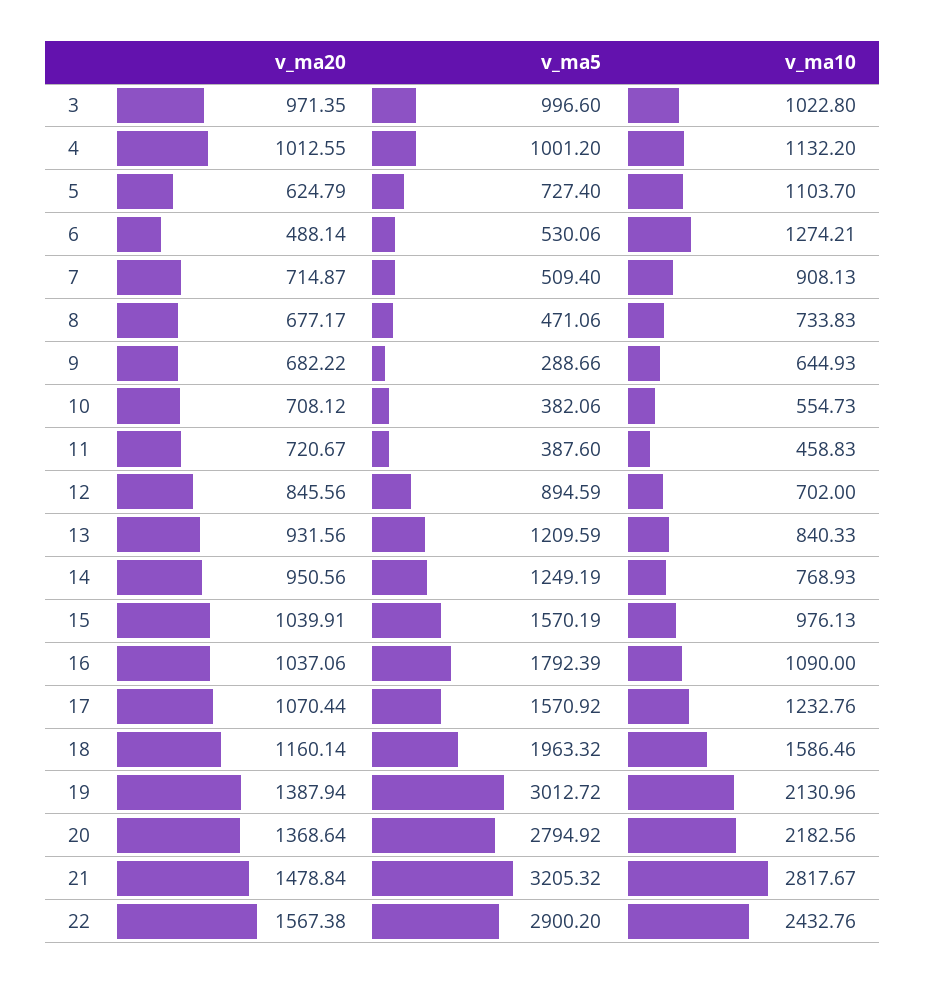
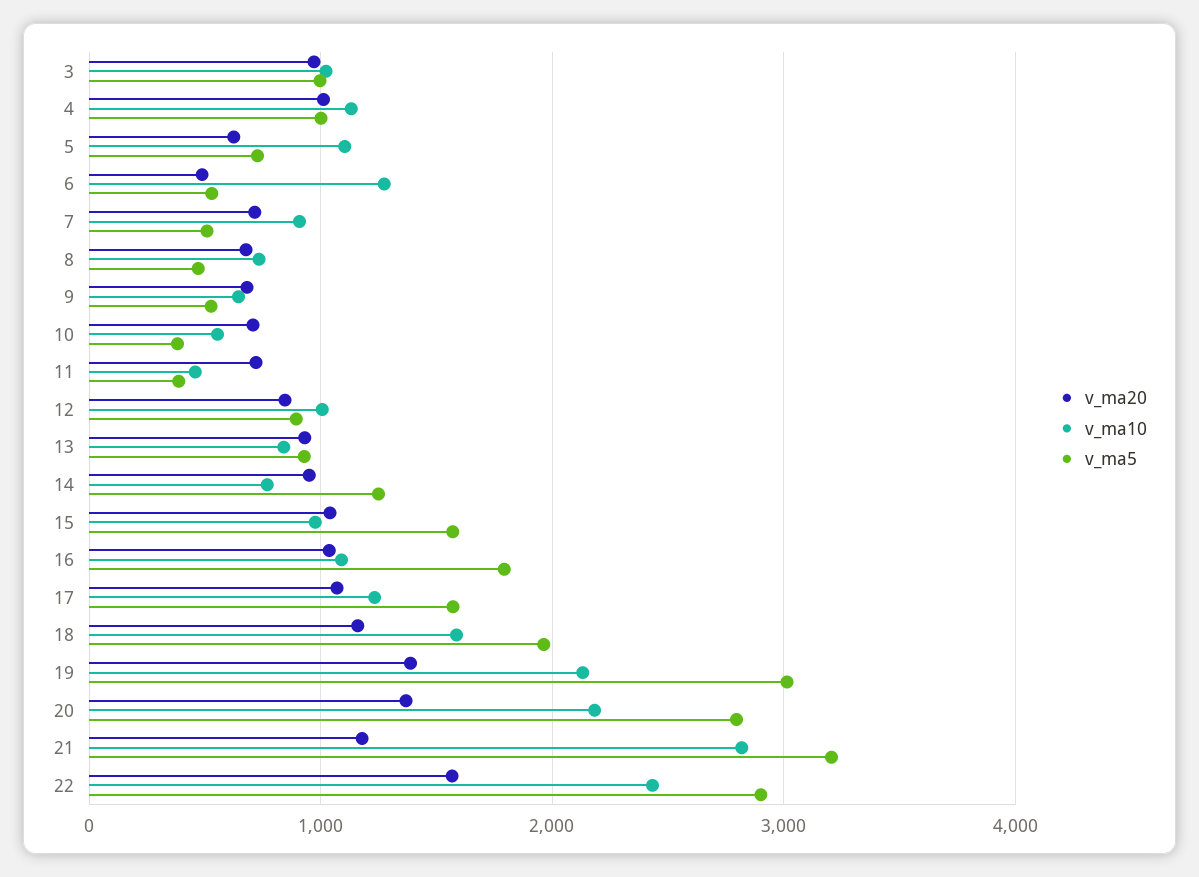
v_ma5, 9: 288.66 -> 500
v_ma10, 12: 702 -> 1000
v_ma5, 13: 1209.59 -> 900
v_ma20, 21: 1478.84 -> 1200

